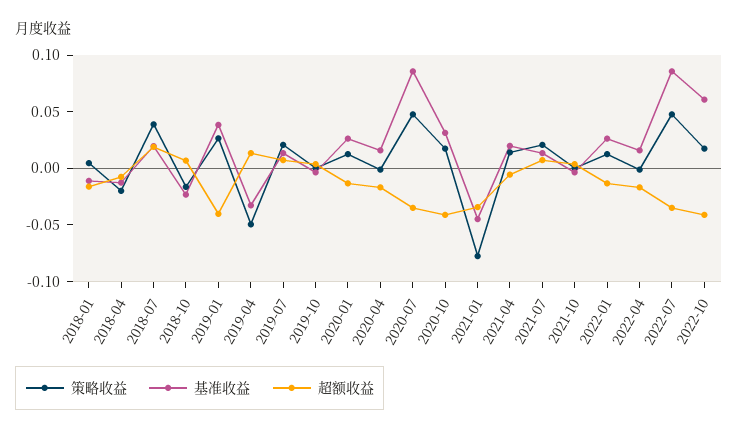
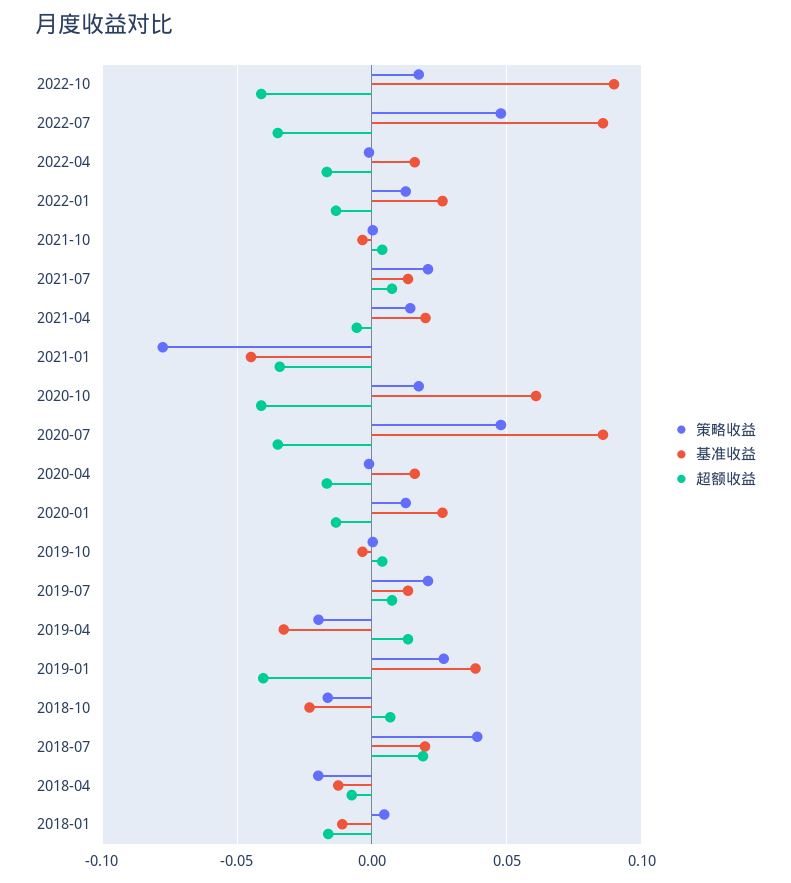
策略收益, 2019-04: -0.05 -> -0.02
基准收益, 2020-10: 0.03 -> 0.06
基准收益, 2022-10: 0.06 -> 0.09

